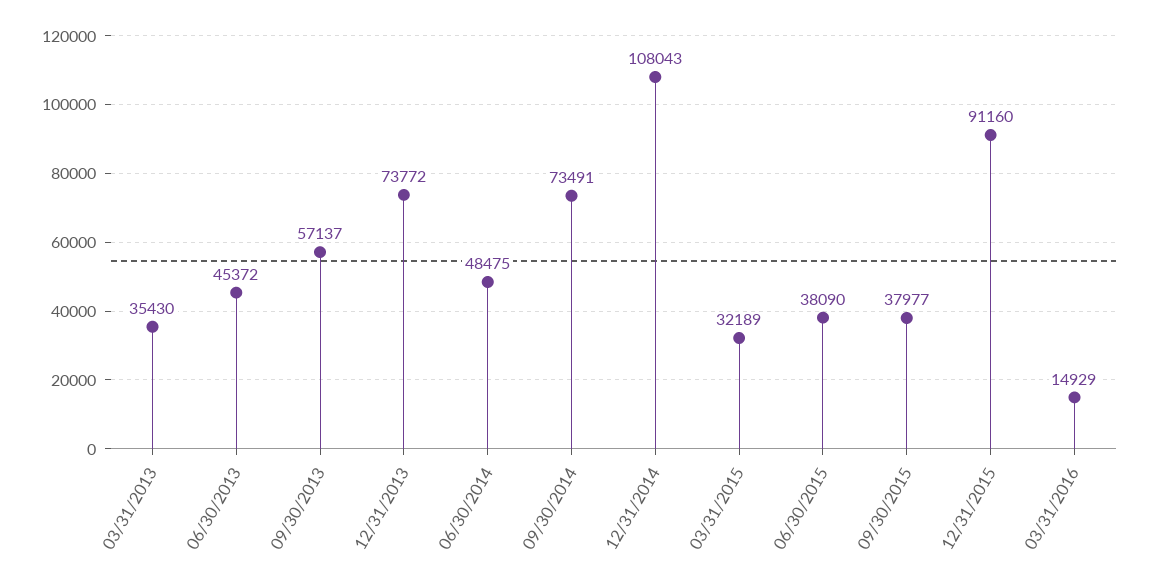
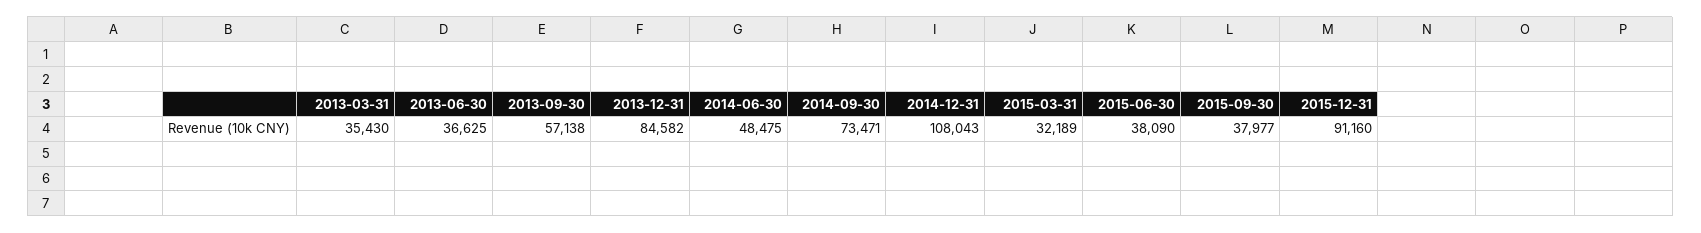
06/30/2013: 45372 -> 36625
09/30/2013: 57137 -> 57138
12/31/2013: 73772 -> 84582
09/30/2014: 73491 -> 73471
03/31/2016: 14929 -> none

